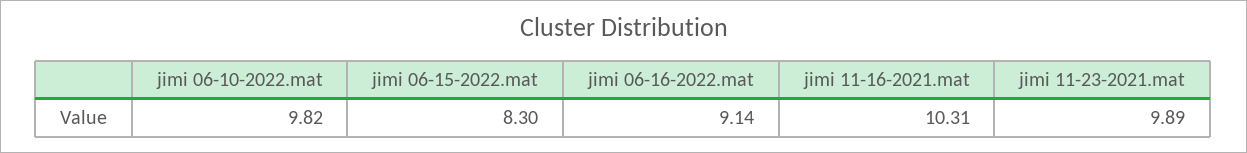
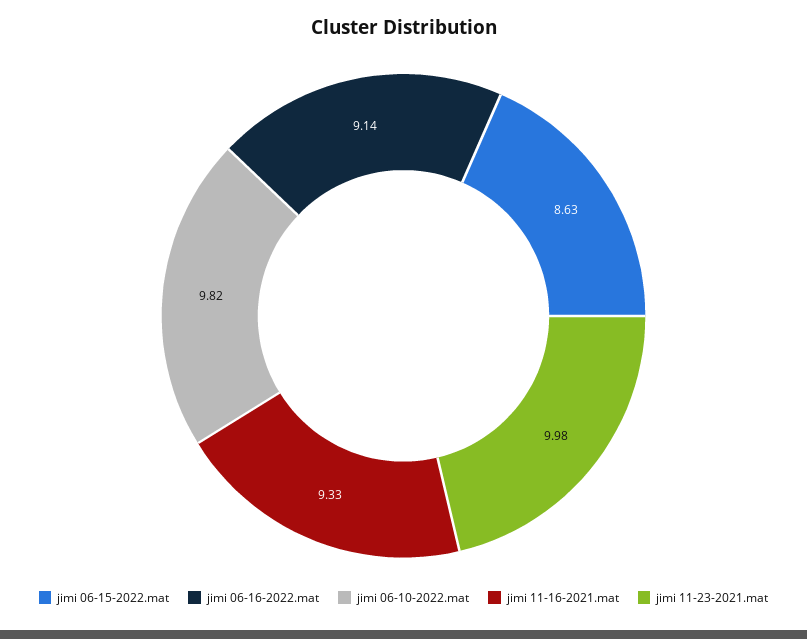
jimi 06-15-2022.mat: 8.3 -> 8.63
jimi 11-16-2021.mat: 10.31 -> 9.33
jimi 11-23-2021.mat: 9.89 -> 9.98

